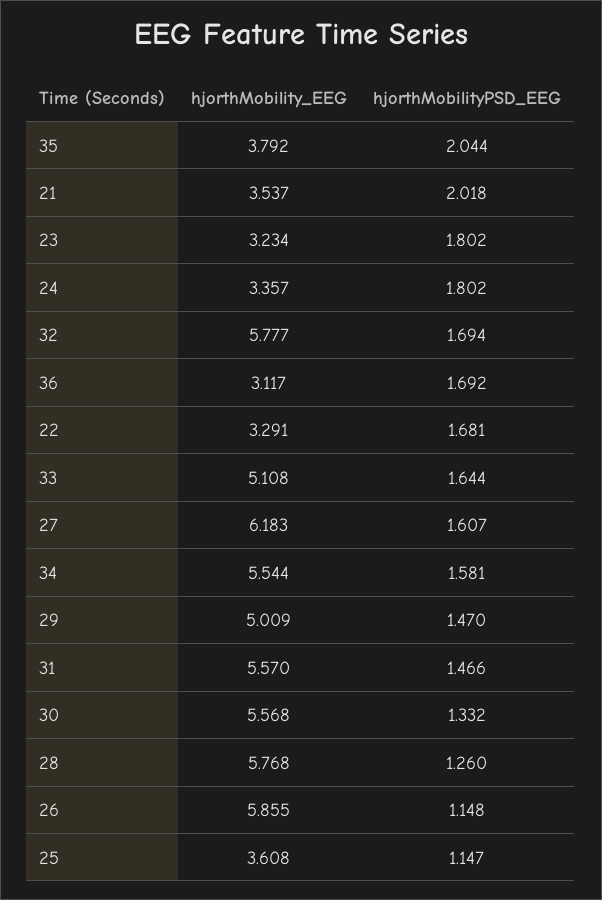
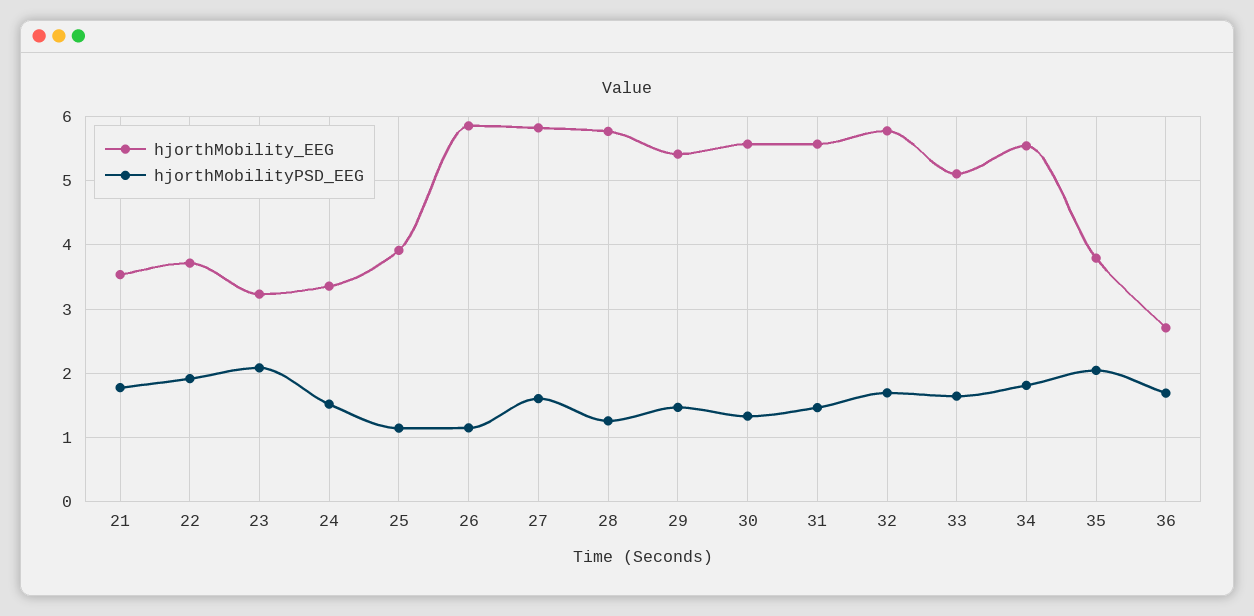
hjorthMobilityPSD_EEG, 21: 2.018 -> 1.8
hjorthMobilityPSD_EEG, 23: 1.802 -> 2.1
hjorthMobilityPSD_EEG, 24: 1.802 -> 1.5
hjorthMobility_EEG, 36: 3.117 -> 2.7
hjorthMobility_EEG, 22: 3.291 -> 3.7
hjorthMobilityPSD_EEG, 22: 1.681 -> 1.9
hjorthMobility_EEG, 27: 6.183 -> 5.8
hjorthMobilityPSD_EEG, 34: 1.581 -> 1.8
hjorthMobility_EEG, 29: 5.009 -> 5.4
hjorthMobility_EEG, 25: 3.608 -> 3.9

